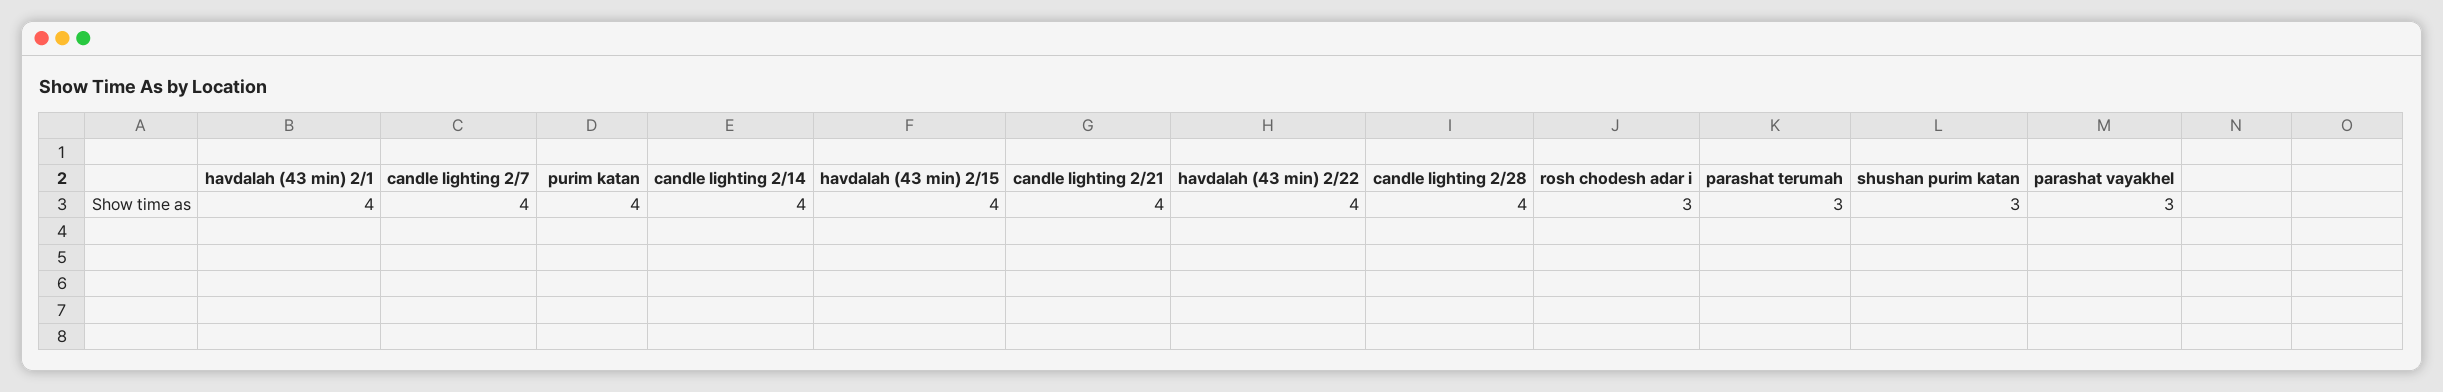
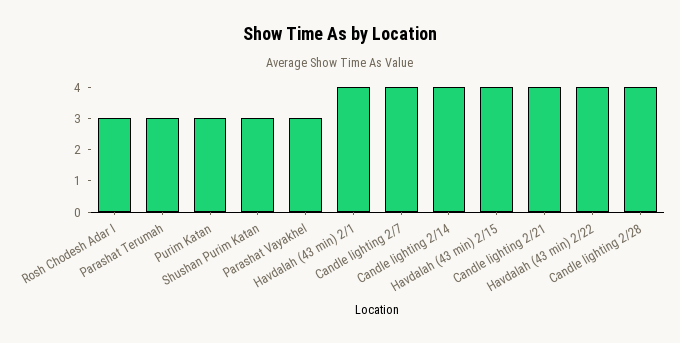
purim katan: 4 -> 3

